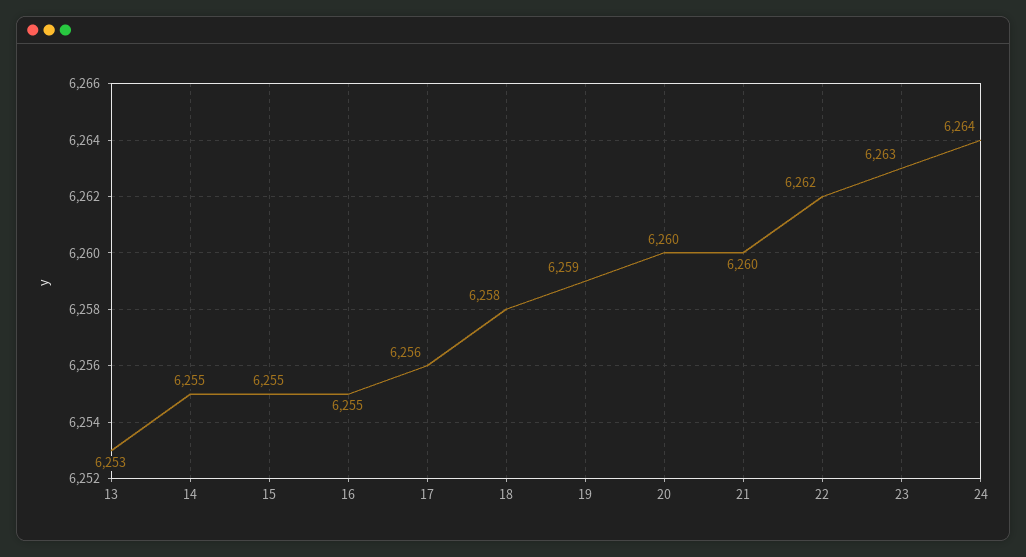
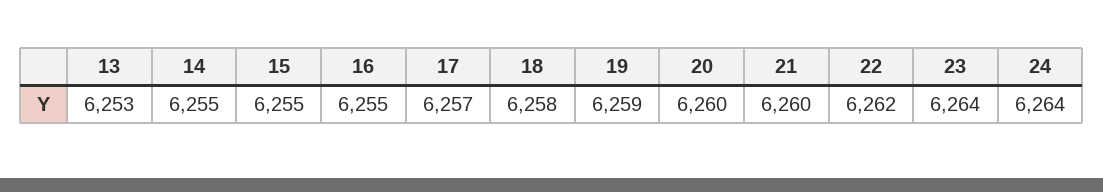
17: 6256 -> 6257
23: 6263 -> 6264

